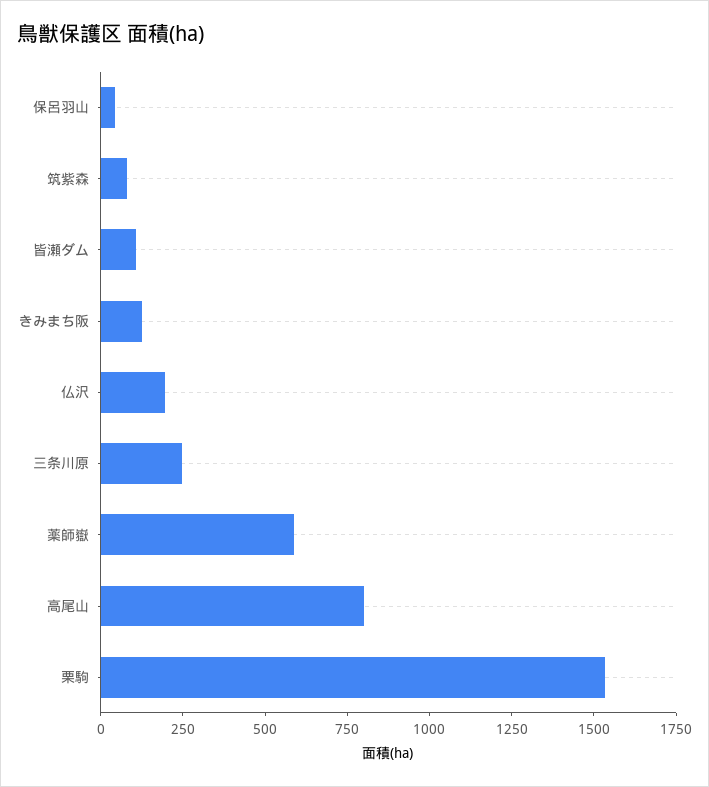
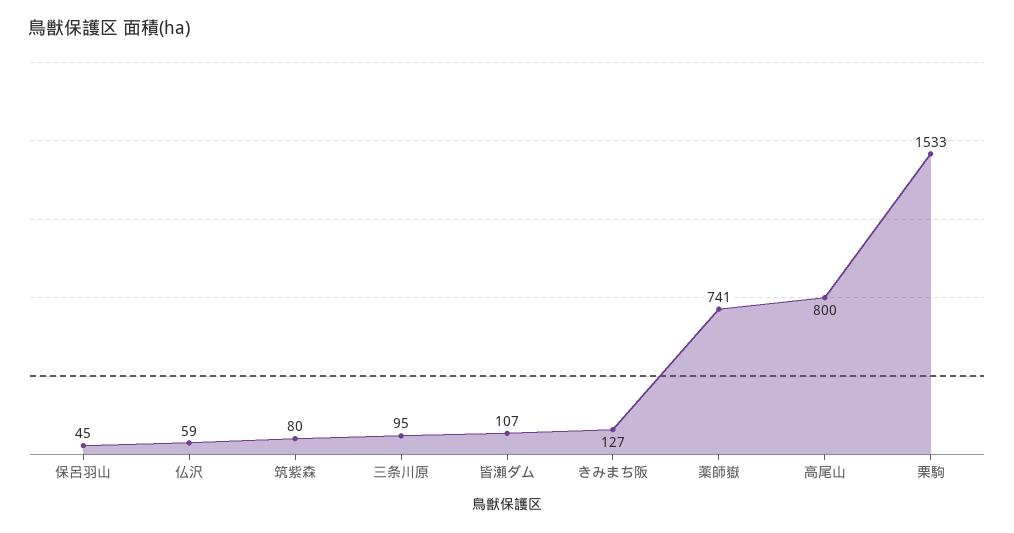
仏沢: 200 -> 59
三条川原: 250 -> 95
薬師嶽: 600 -> 741

